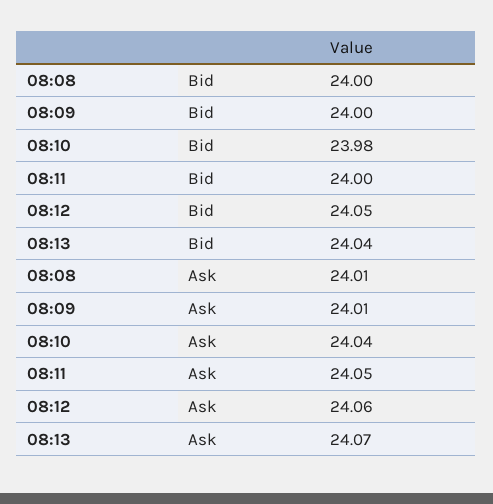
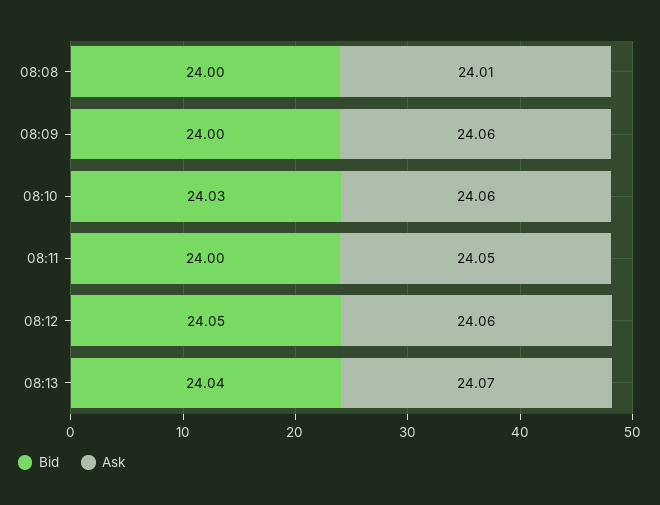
Bid, 08:10: 23.98 -> 24.03
Ask, 08:09: 24.01 -> 24.06
Ask, 08:10: 24.04 -> 24.06

